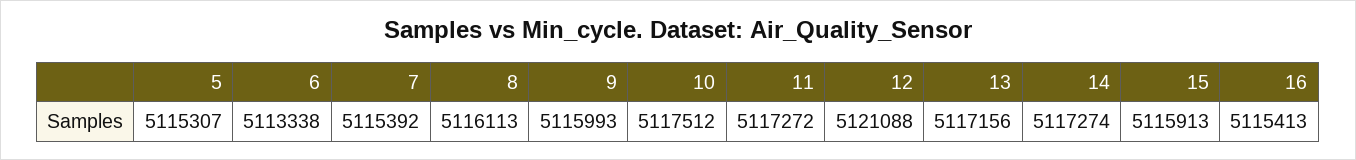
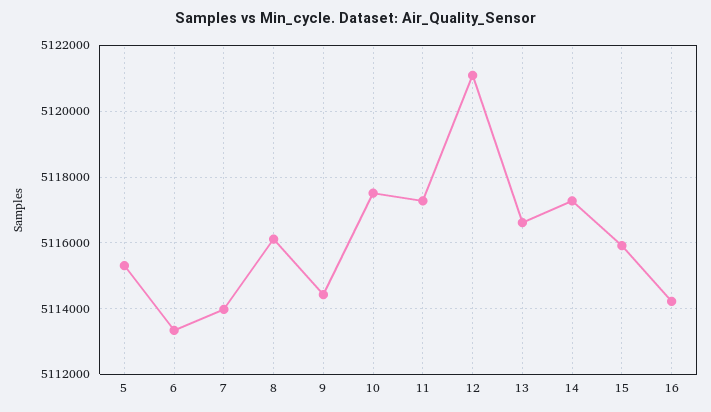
7: 5115392 -> 5114000
9: 5115993 -> 5114400
13: 5117156 -> 5116600
16: 5115413 -> 5114200

